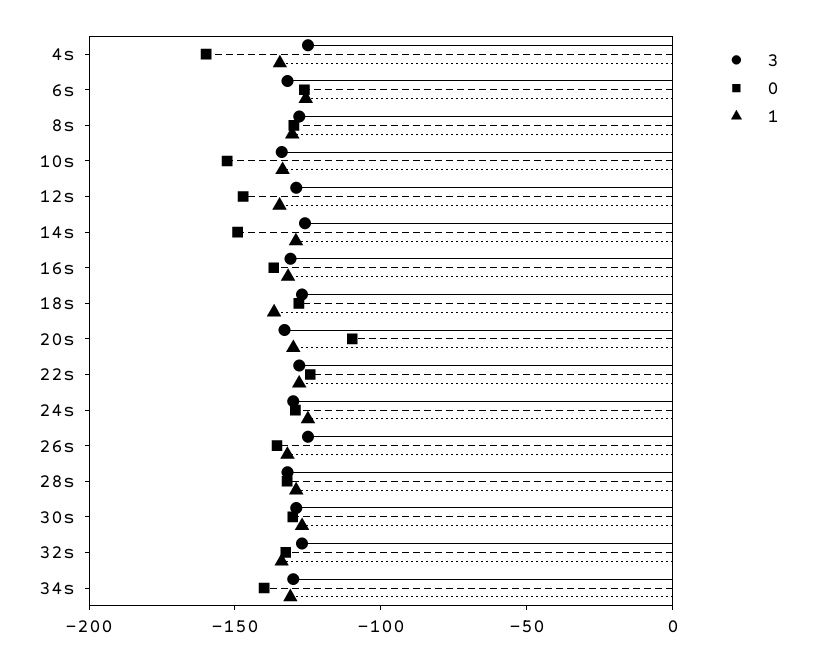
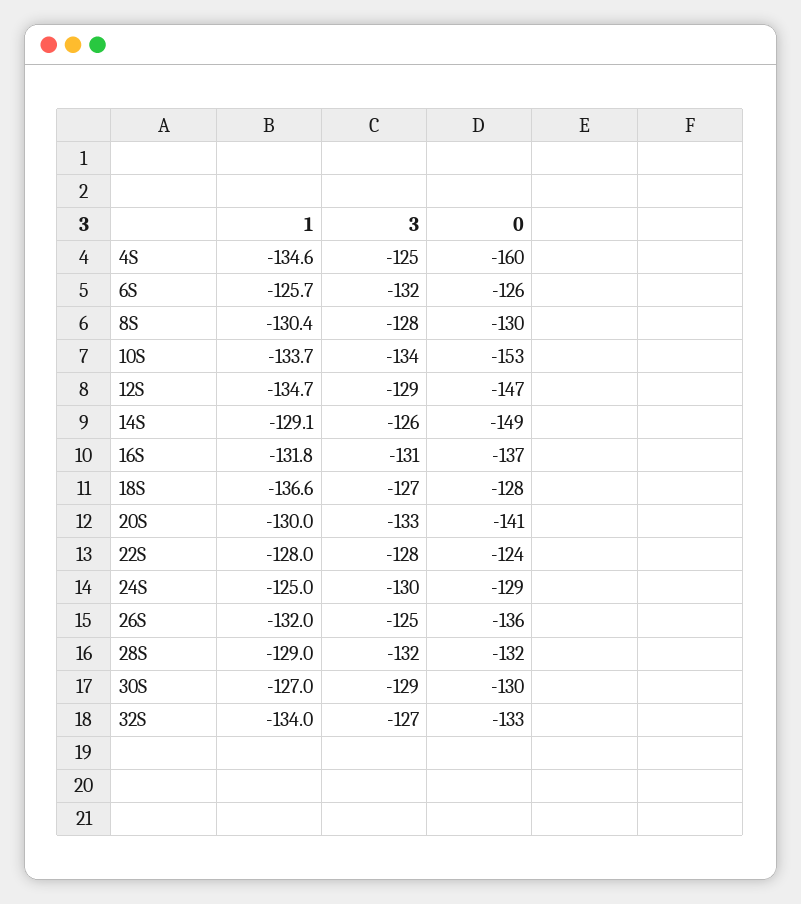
0, 20s: -110 -> -141
3, 34s: -130 -> none
0, 34s: -140 -> none
1, 34s: -130 -> none

